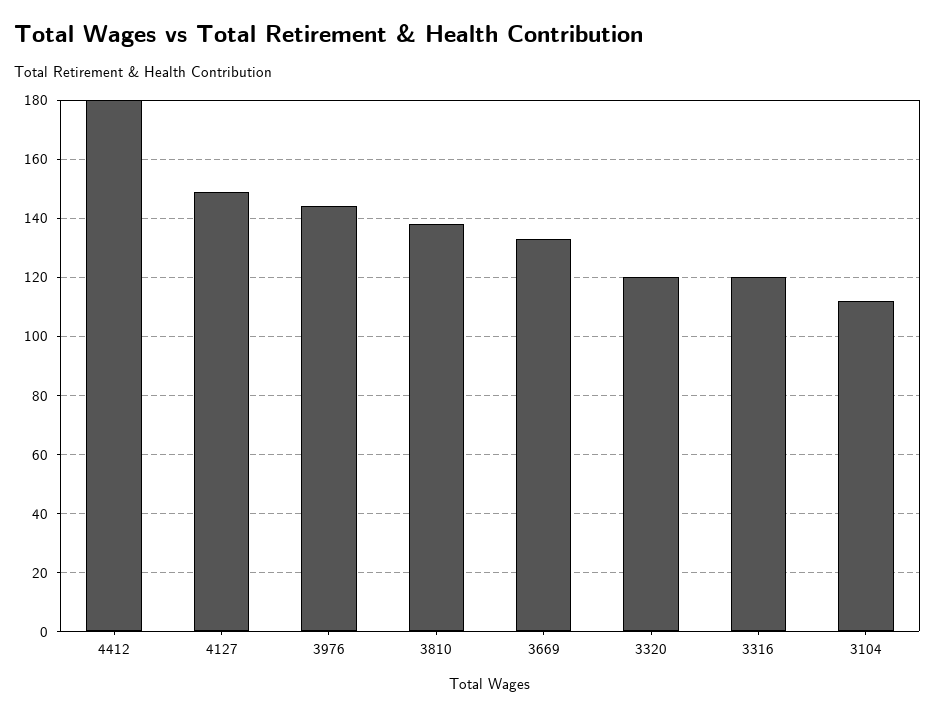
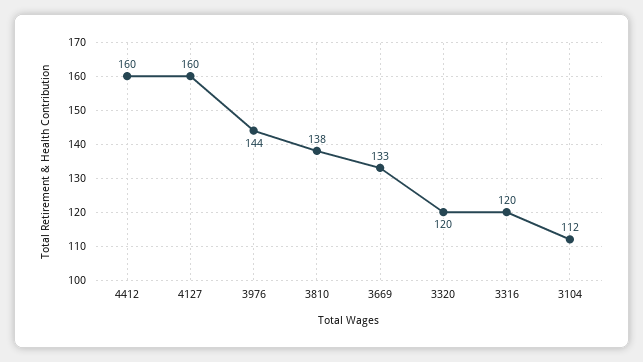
4412: 180 -> 160
4127: 150 -> 160

